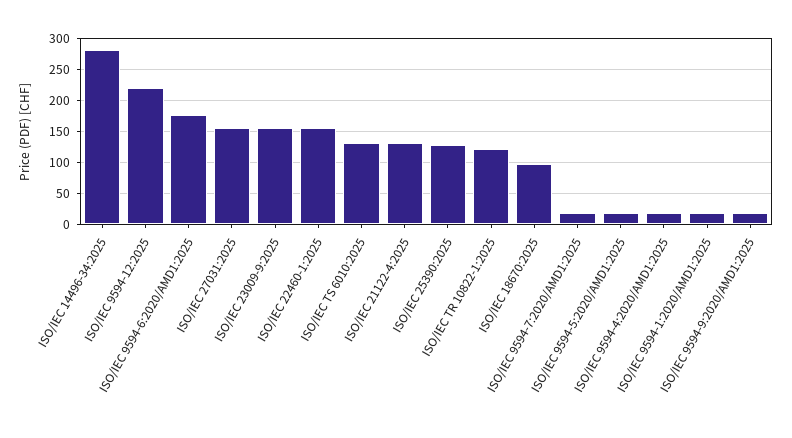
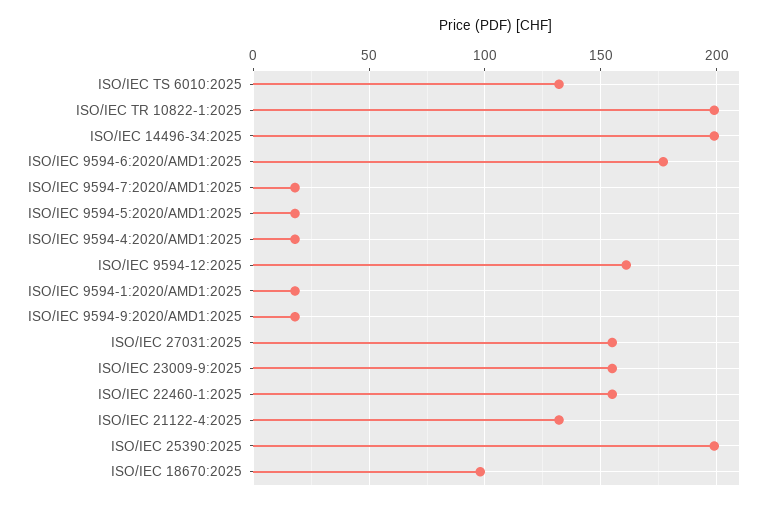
ISO/IEC 14496-34:2025: 280 -> 200
ISO/IEC 9594-12:2025: 220 -> 160
ISO/IEC 25390:2025: 130 -> 200
ISO/IEC TR 10822-1:2025: 120 -> 200

